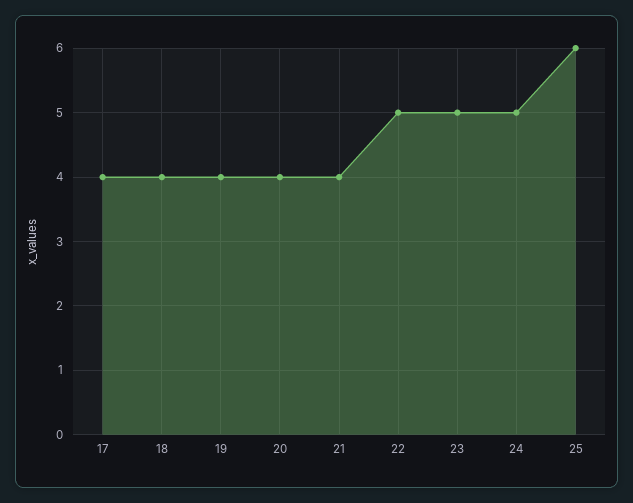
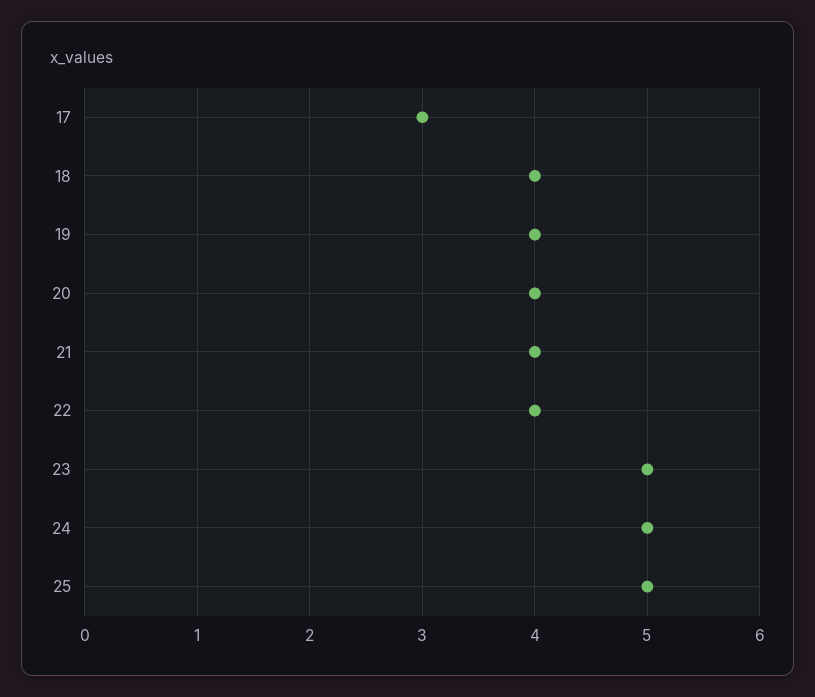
17: 4 -> 3
22: 5 -> 4
25: 6 -> 5

